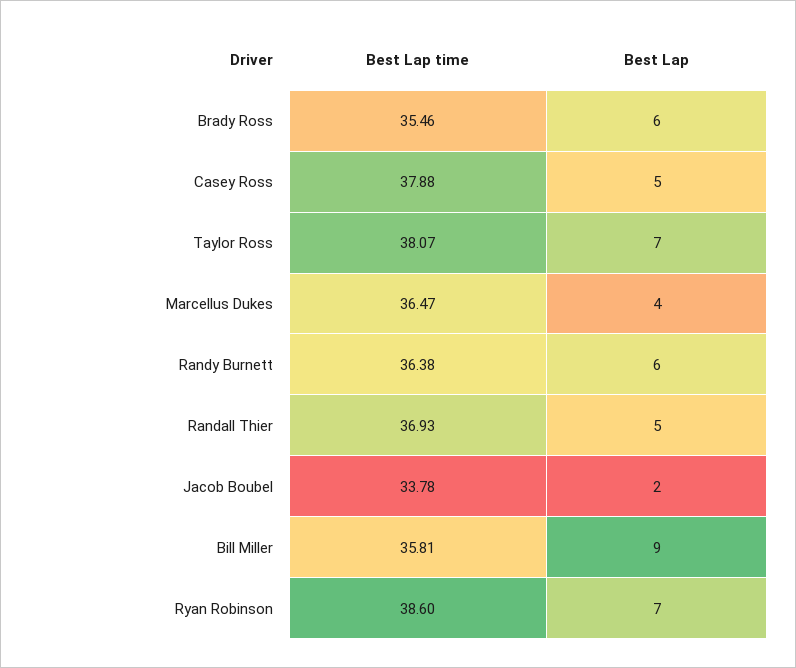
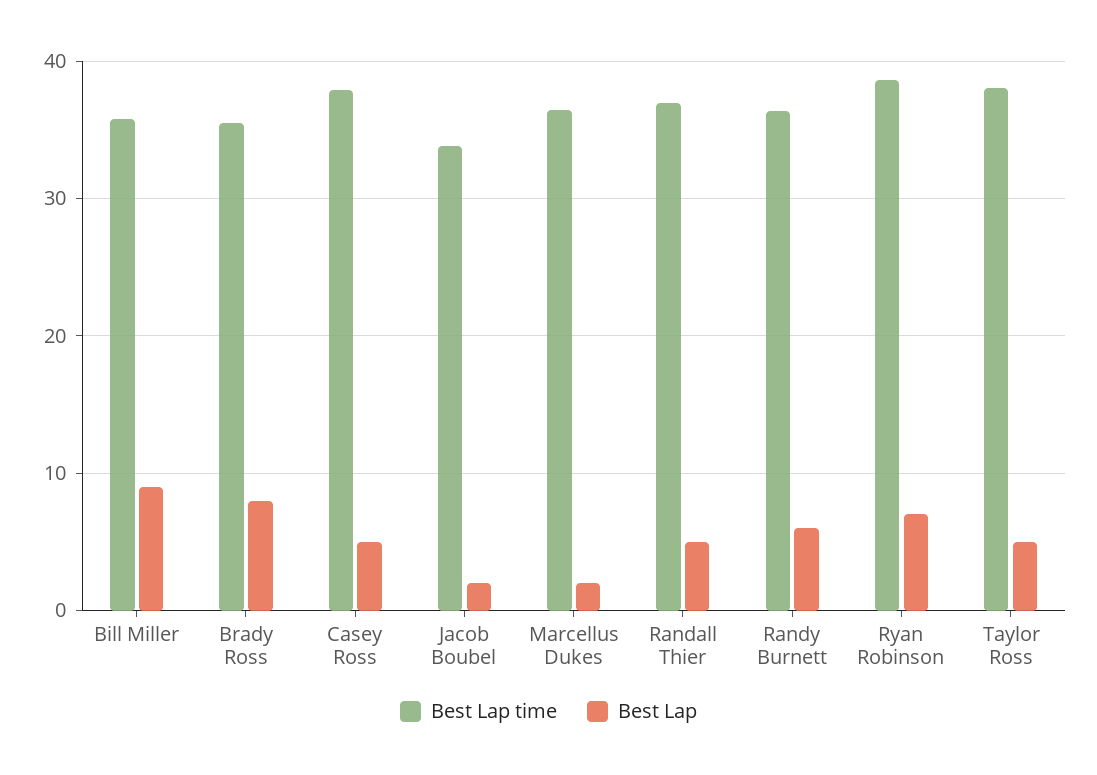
Best Lap, Brady Ross: 6 -> 8
Best Lap, Taylor Ross: 7 -> 5
Best Lap, Marcellus Dukes: 4 -> 2

